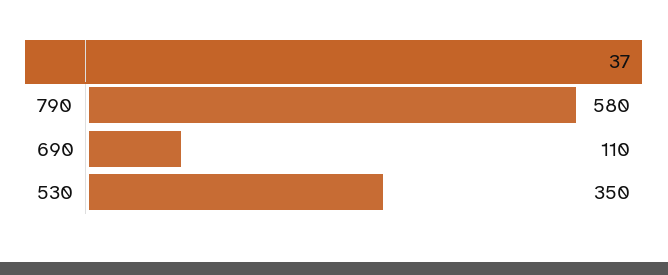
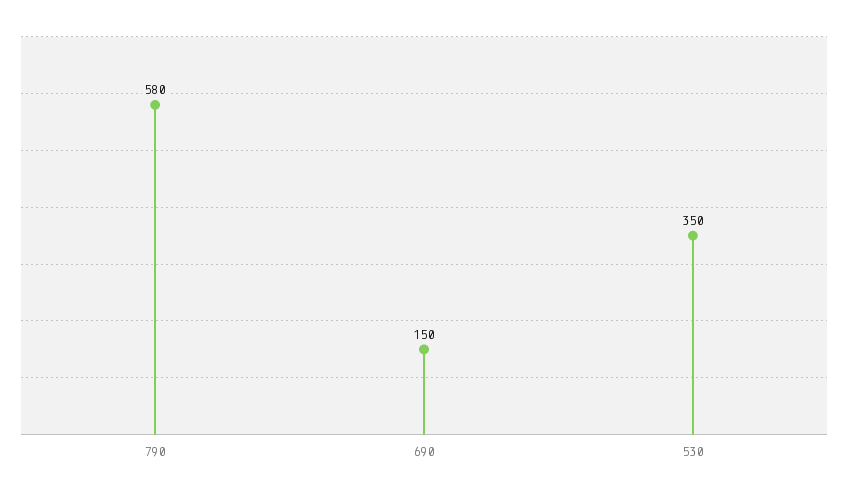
690: 110 -> 150

